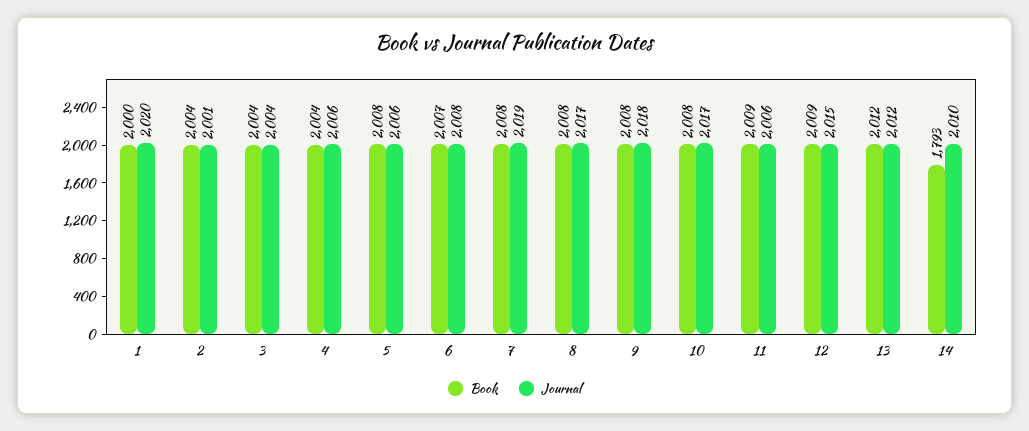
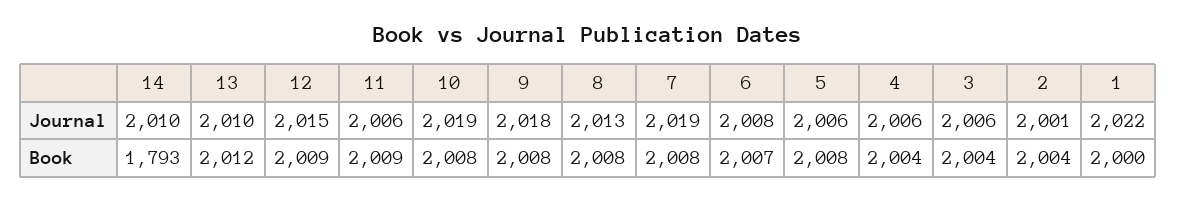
Journal, 1: 2020 -> 2022
Journal, 3: 2004 -> 2006
Journal, 8: 2017 -> 2013
Journal, 10: 2017 -> 2019
Journal, 13: 2012 -> 2010

